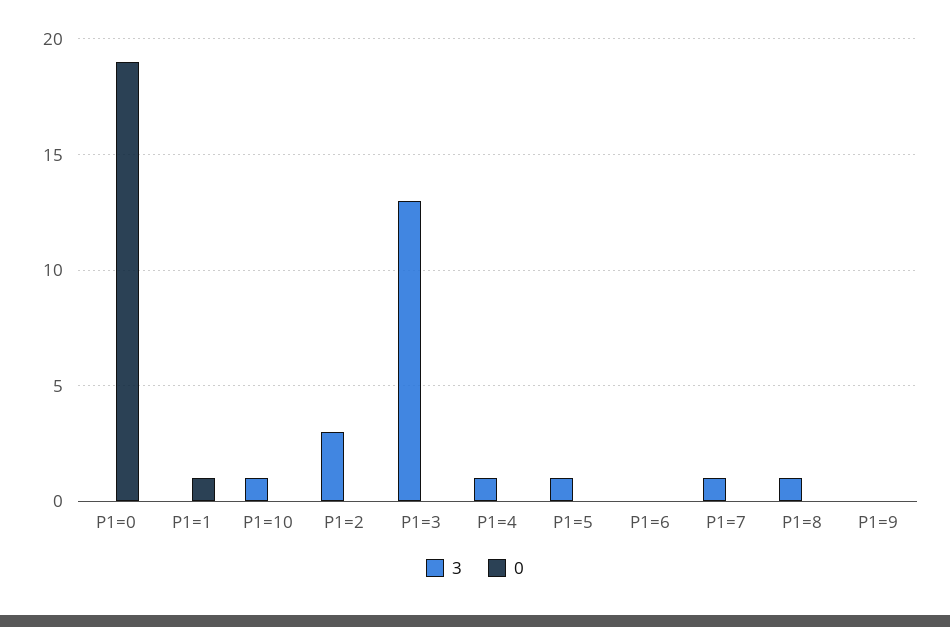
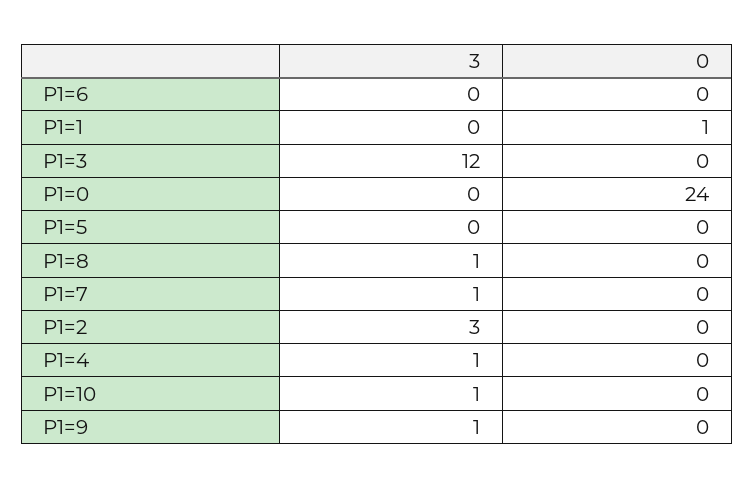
0, P1=0: 19 -> 24
3, P1=3: 13 -> 12
3, P1=5: 1 -> 0
3, P1=9: 0 -> 1

